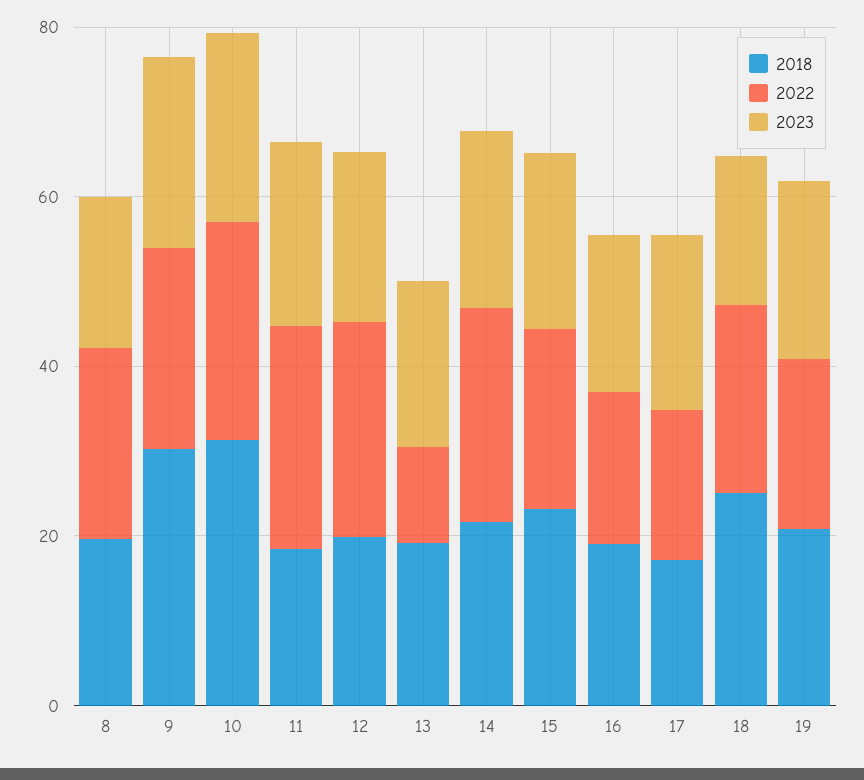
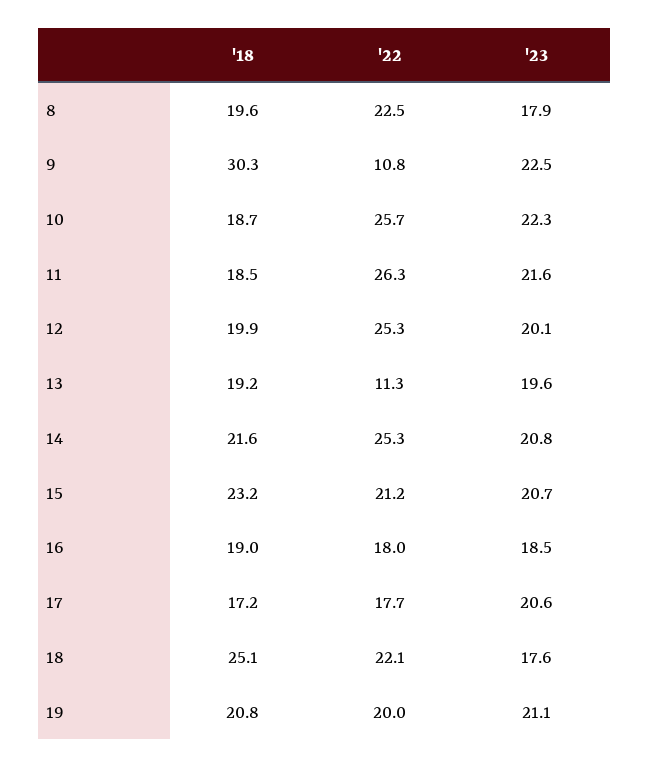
2022, 9: 25 -> 10.8
2018, 10: 30 -> 18.7

